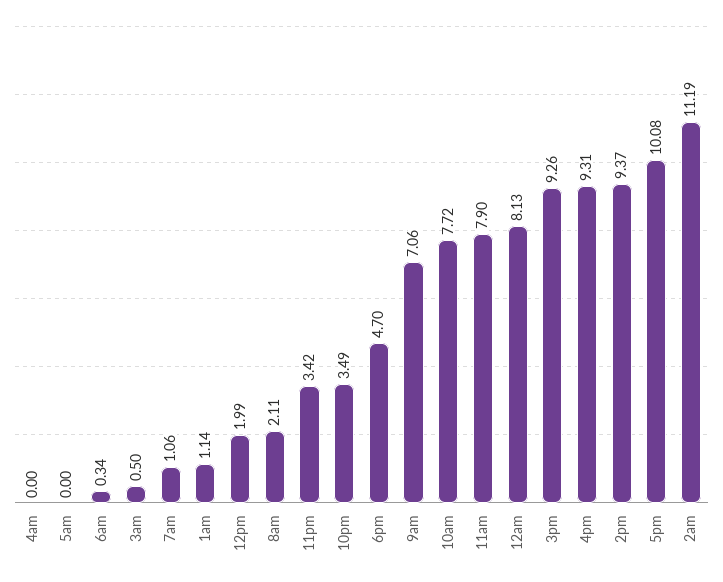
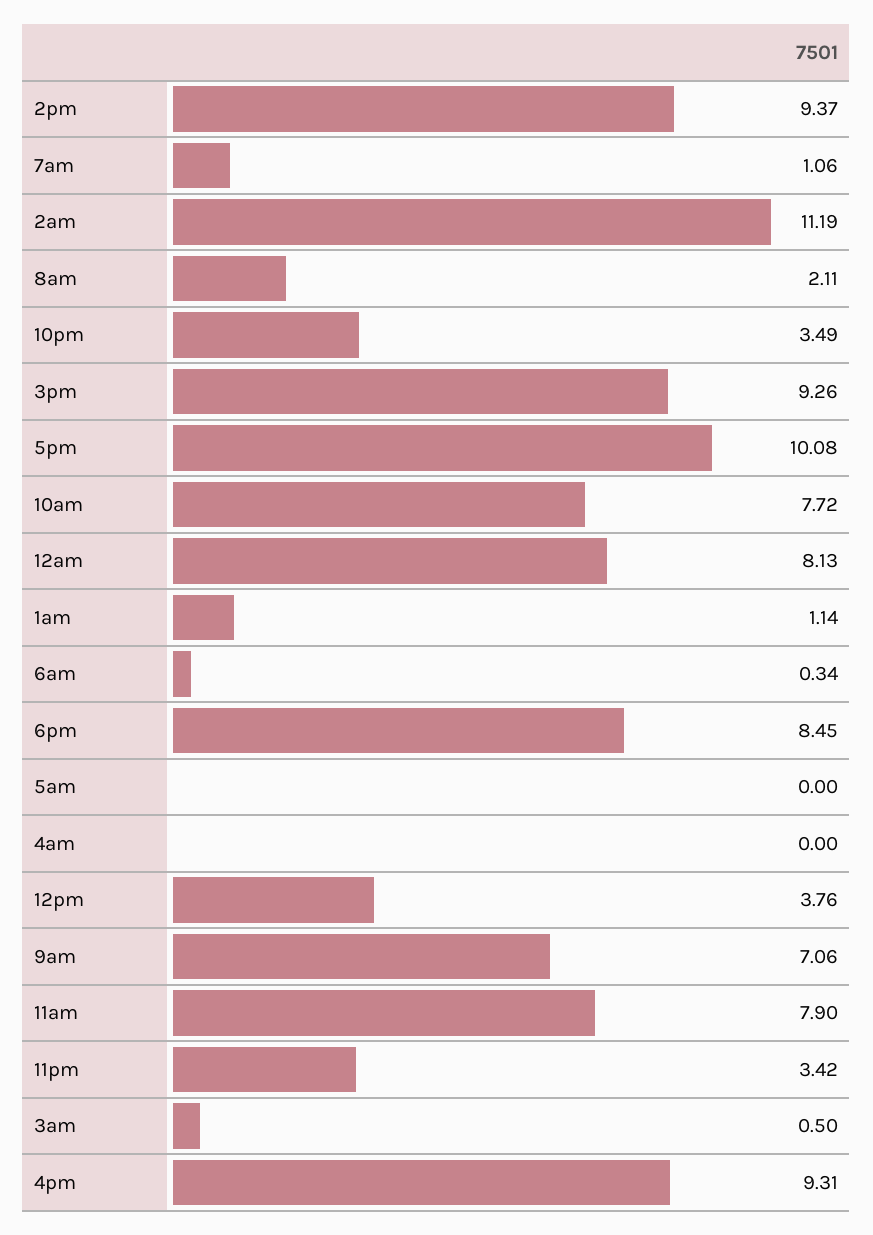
12pm: 1.99 -> 3.76
6pm: 4.7 -> 8.45

